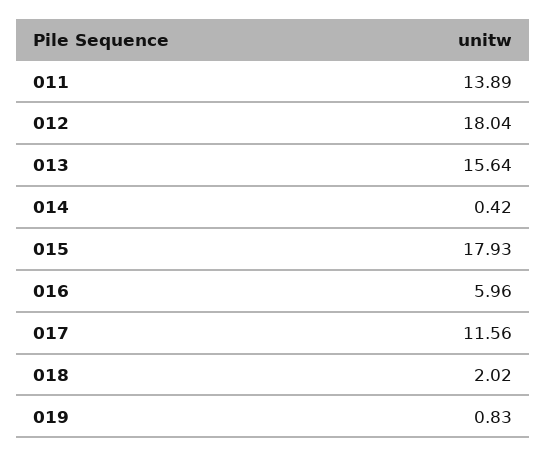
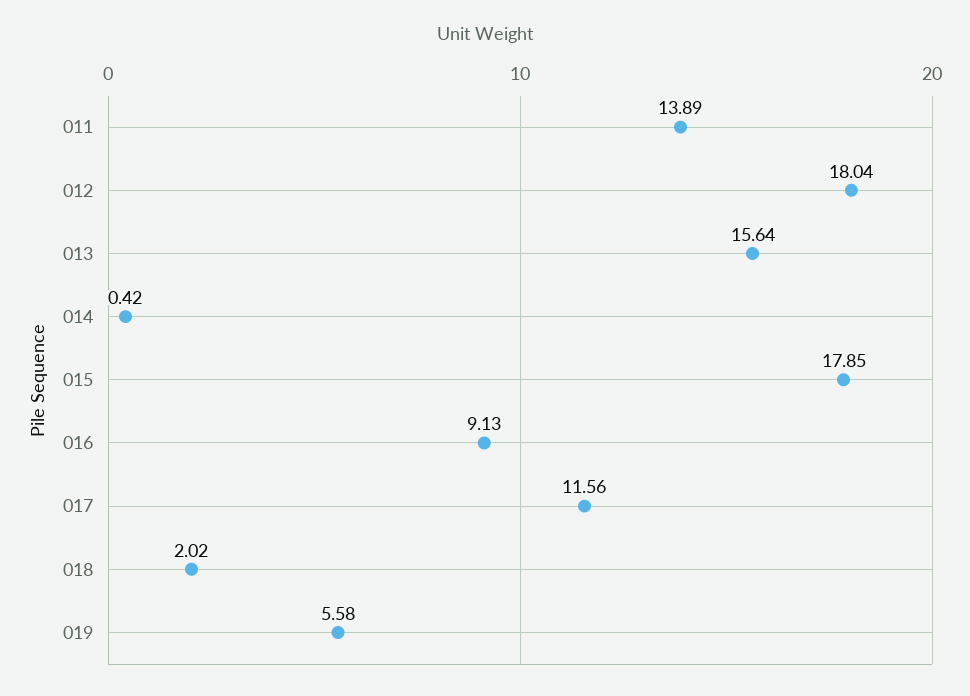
015: 17.93 -> 17.85
016: 5.96 -> 9.13
019: 0.83 -> 5.58

